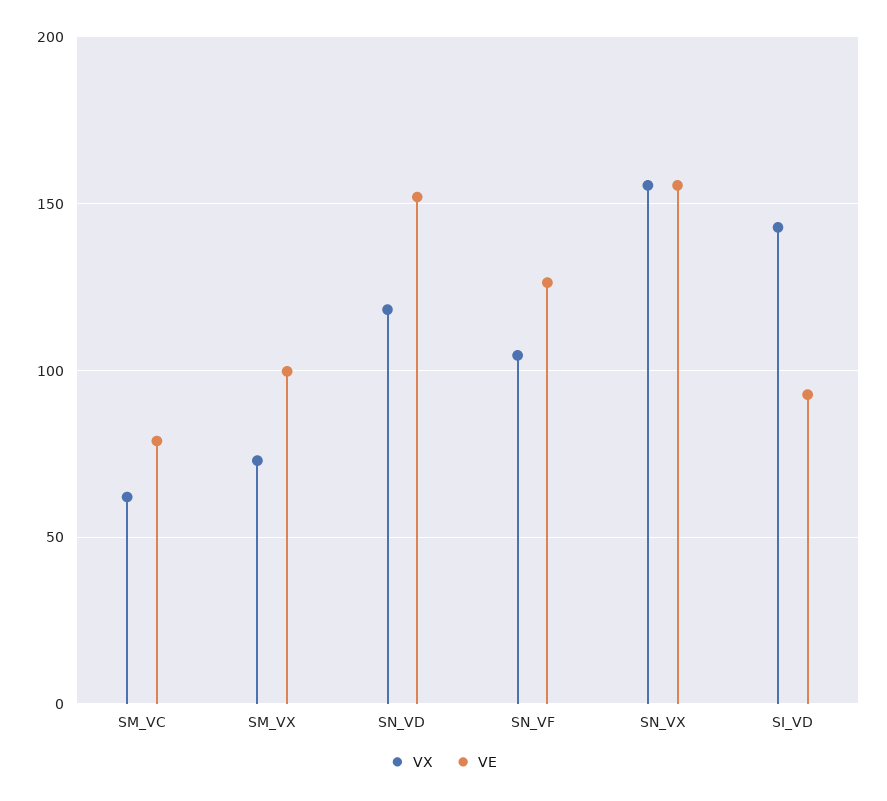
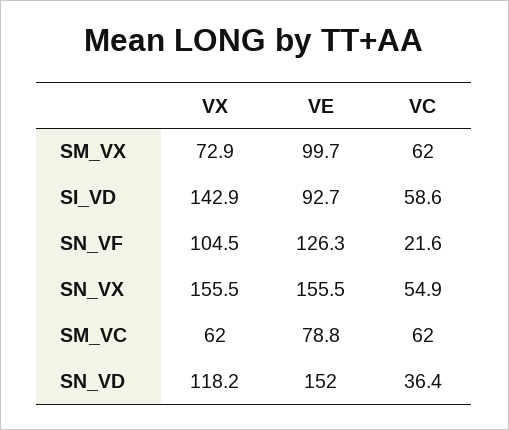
VC, SM_VX: none -> 62
VC, SI_VD: none -> 58.6
VC, SN_VF: none -> 21.6
VC, SN_VX: none -> 54.9
VC, SM_VC: none -> 62
VC, SN_VD: none -> 36.4

